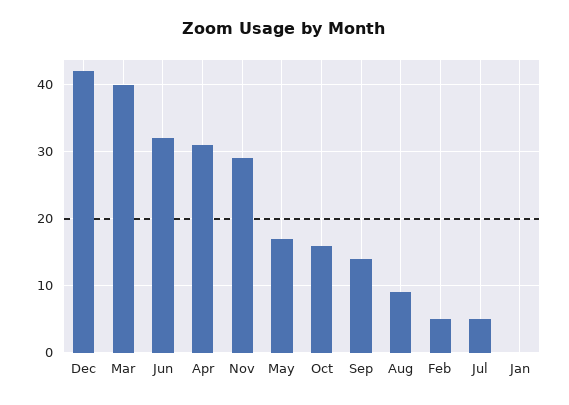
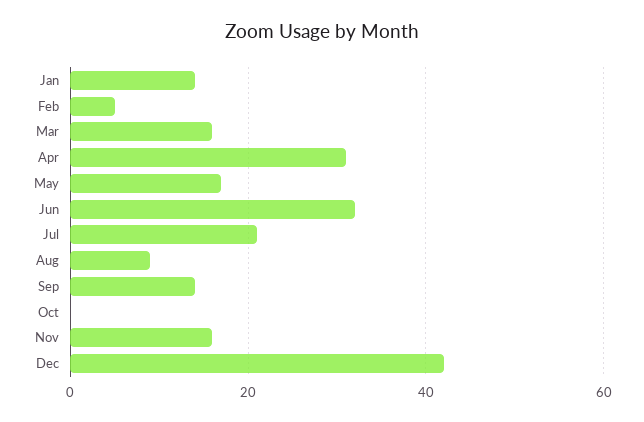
Mar: 40 -> 15
Nov: 29 -> 15
Oct: 16 -> 0
Jul: 5 -> 20
Jan: 0 -> 15

